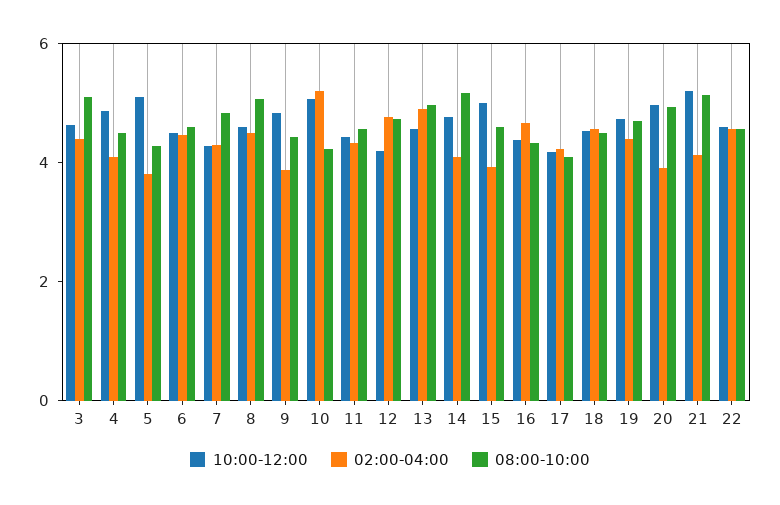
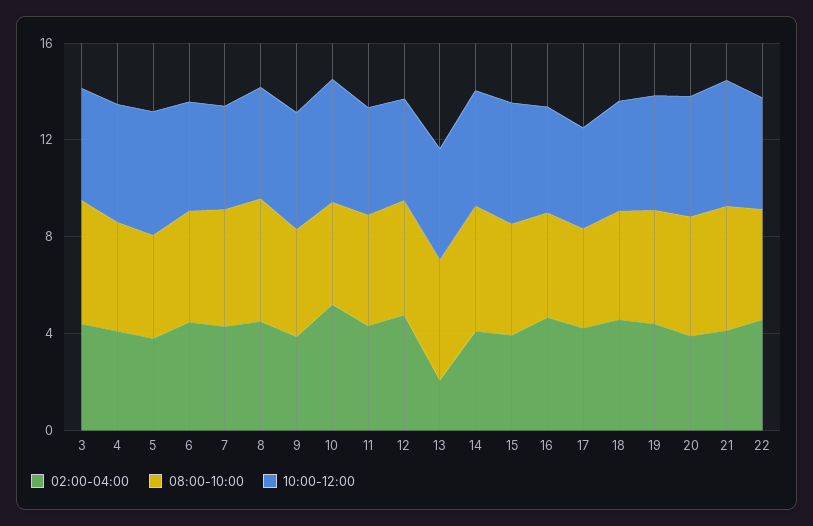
02:00-04:00, 13: 5 -> 2

